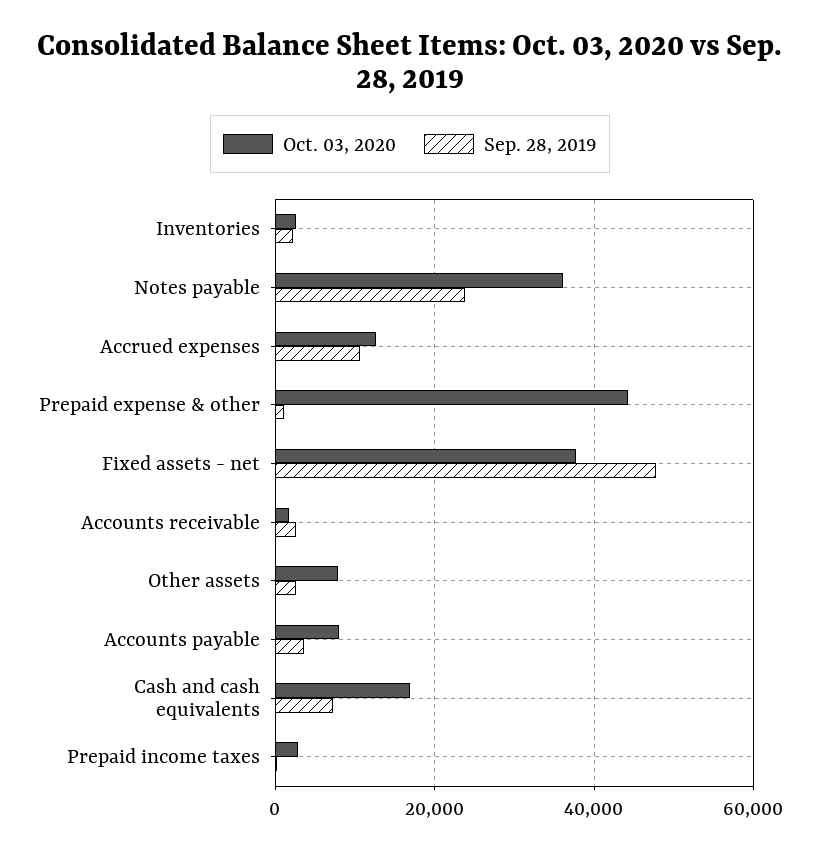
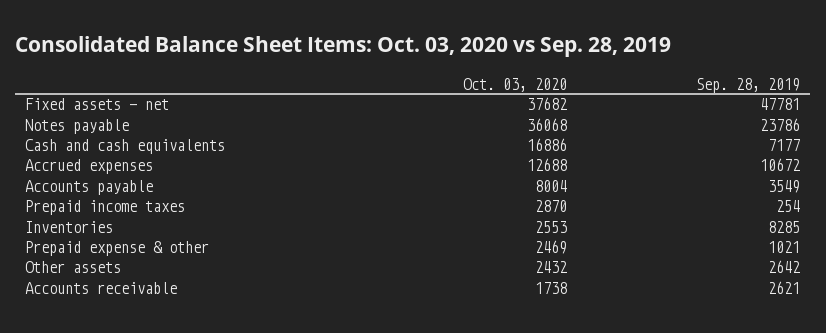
Sep. 28, 2019, Inventories: 2000 -> 8285
Oct. 03, 2020, Prepaid expense & other: 44000 -> 2469
Oct. 03, 2020, Other assets: 8000 -> 2432

